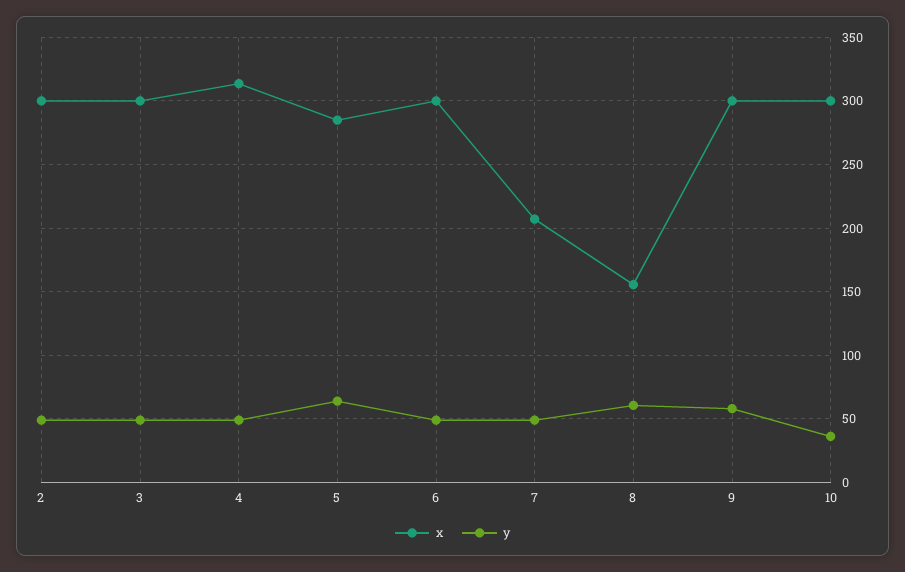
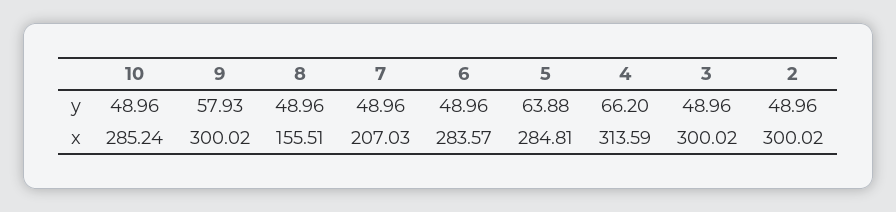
y, 4: 50 -> 66.2
x, 6: 300 -> 283.57
y, 8: 60 -> 48.96
x, 10: 300 -> 285.24
y, 10: 35 -> 48.96

